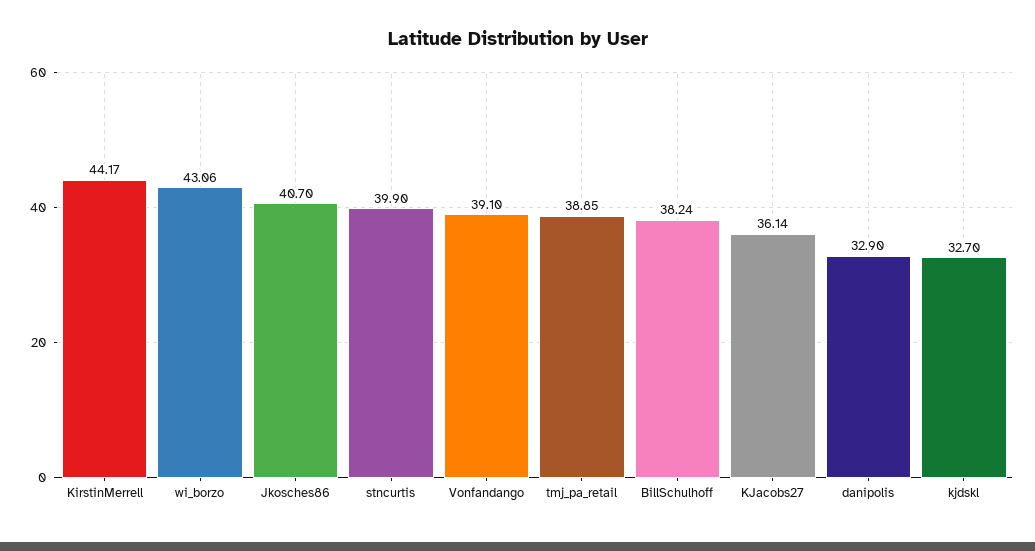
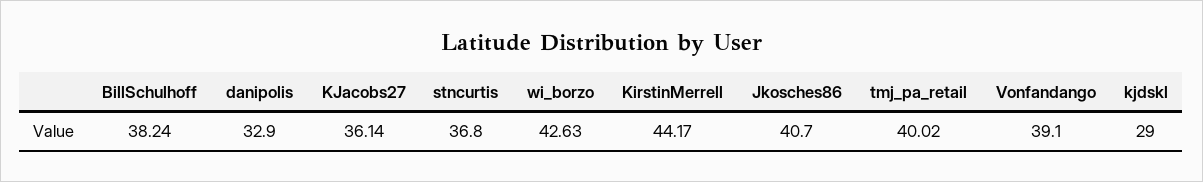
wi_borzo: 43.06 -> 42.63
stncurtis: 39.9 -> 36.8
tmj_pa_retail: 38.85 -> 40.02
kjdskl: 32.7 -> 29

